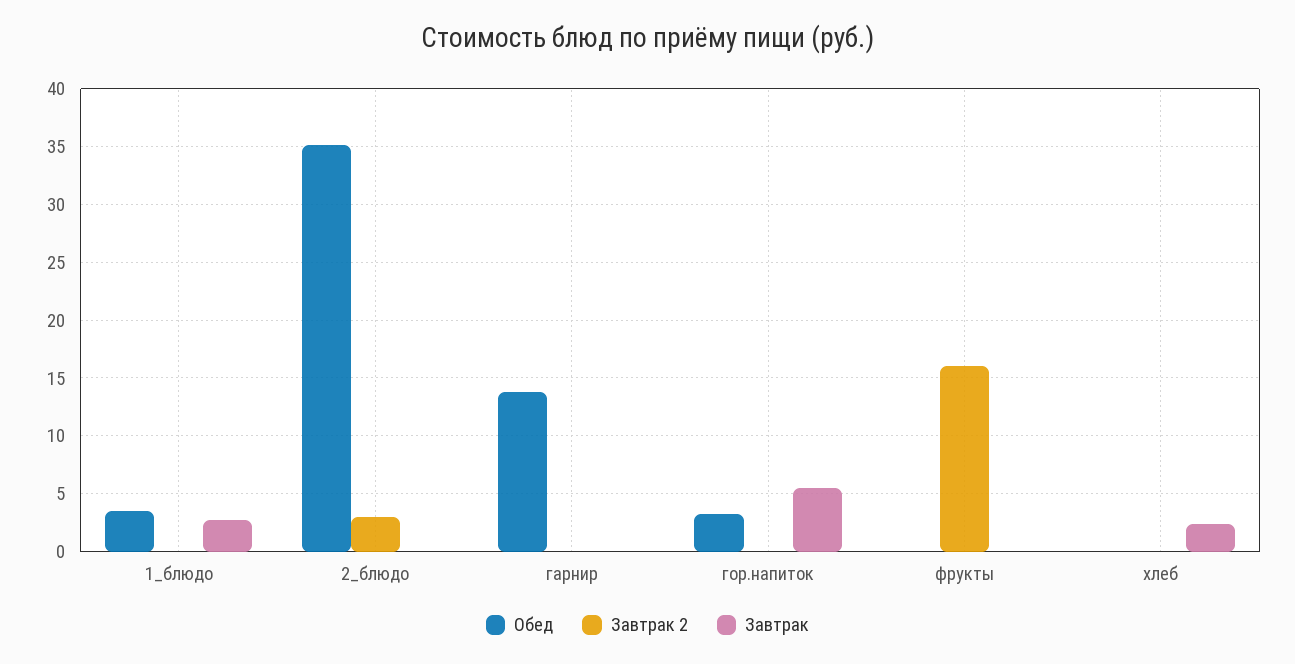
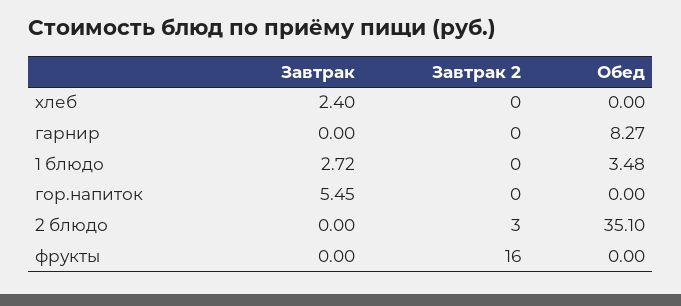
Обед, гарнир: 14 -> 8.27
Обед, гор.напиток: 3 -> 0

